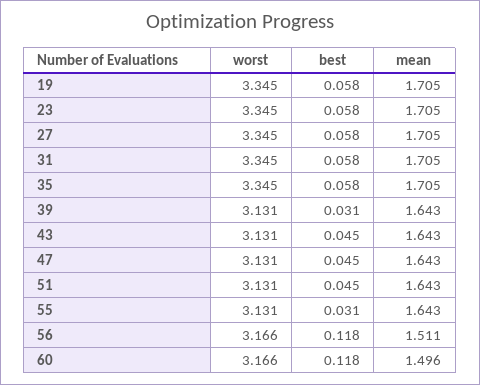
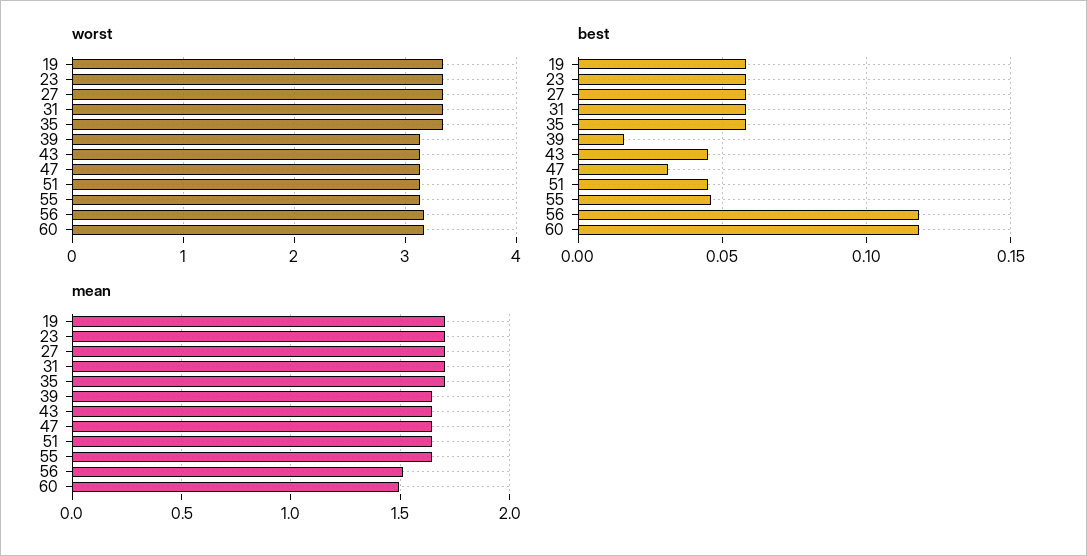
best, 39: 0.031 -> 0.015
best, 47: 0.045 -> 0.03
best, 55: 0.031 -> 0.045

